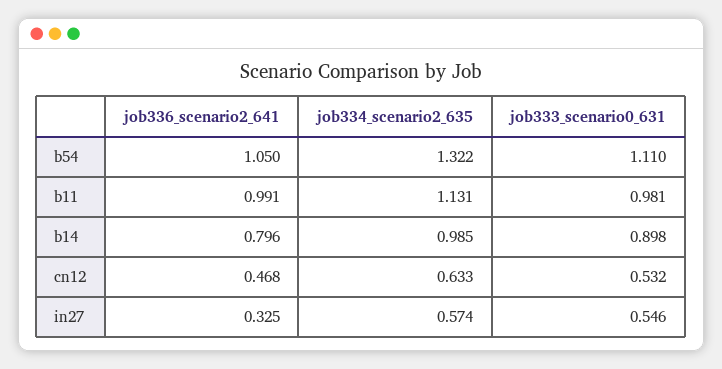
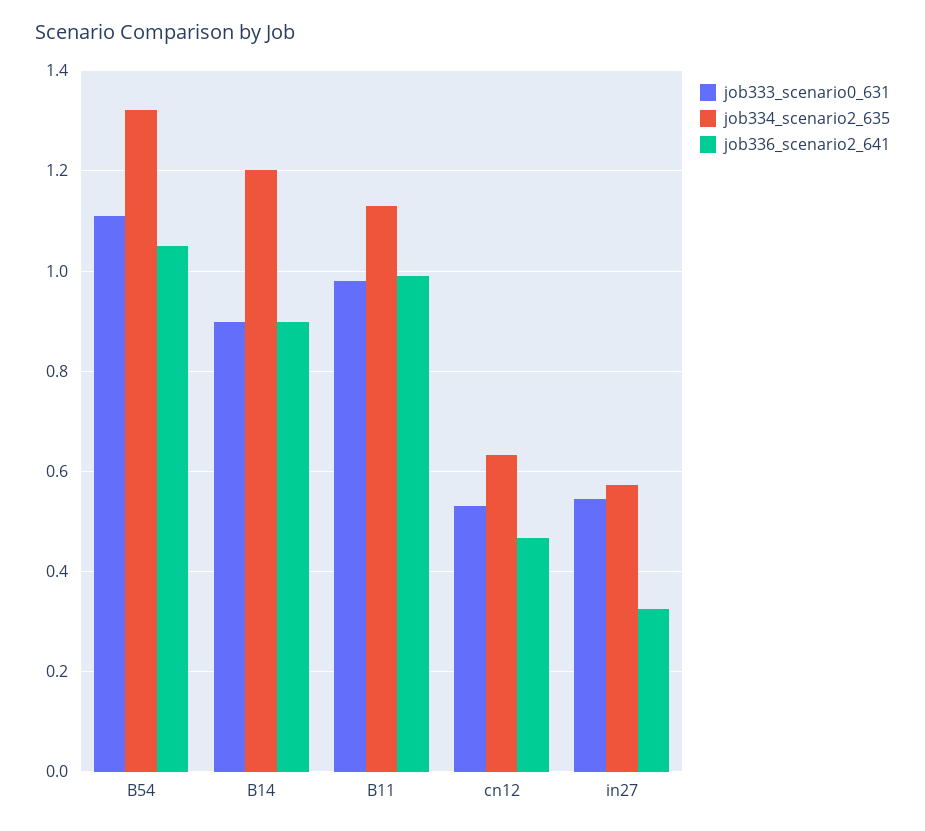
job336_scenario2_641, b14: 0.796 -> 0.9
job334_scenario2_635, b14: 0.985 -> 1.2

